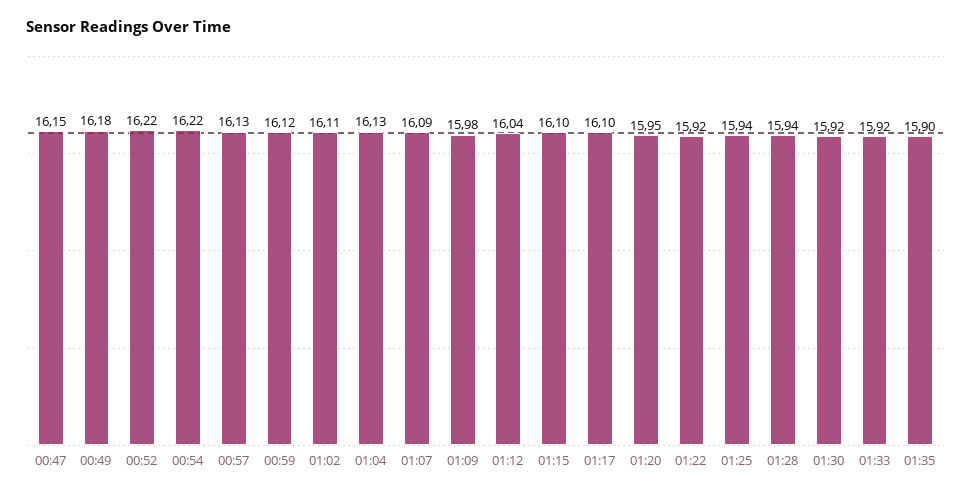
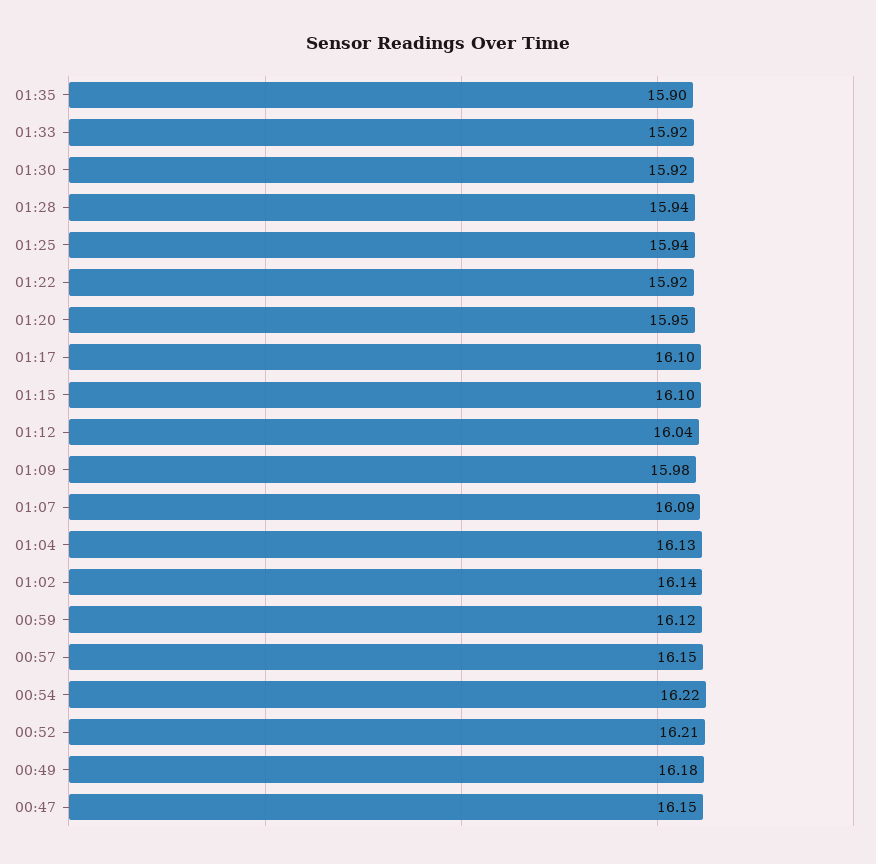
00:52: 16.22 -> 16.21
00:57: 16.13 -> 16.15
01:02: 16.11 -> 16.14

